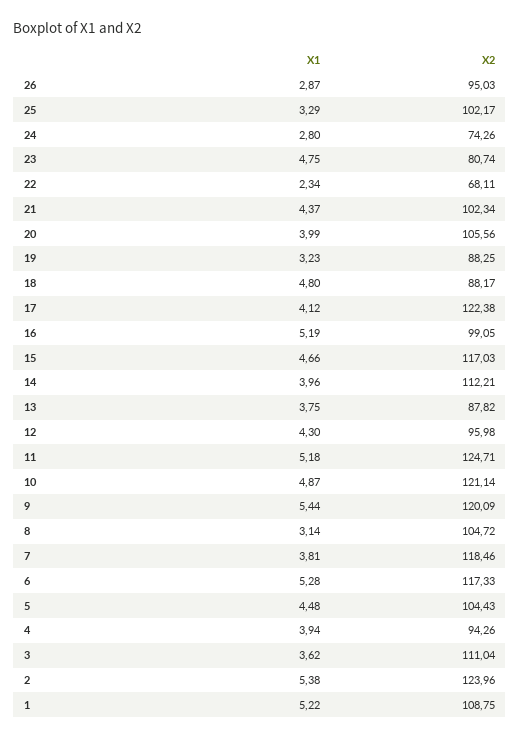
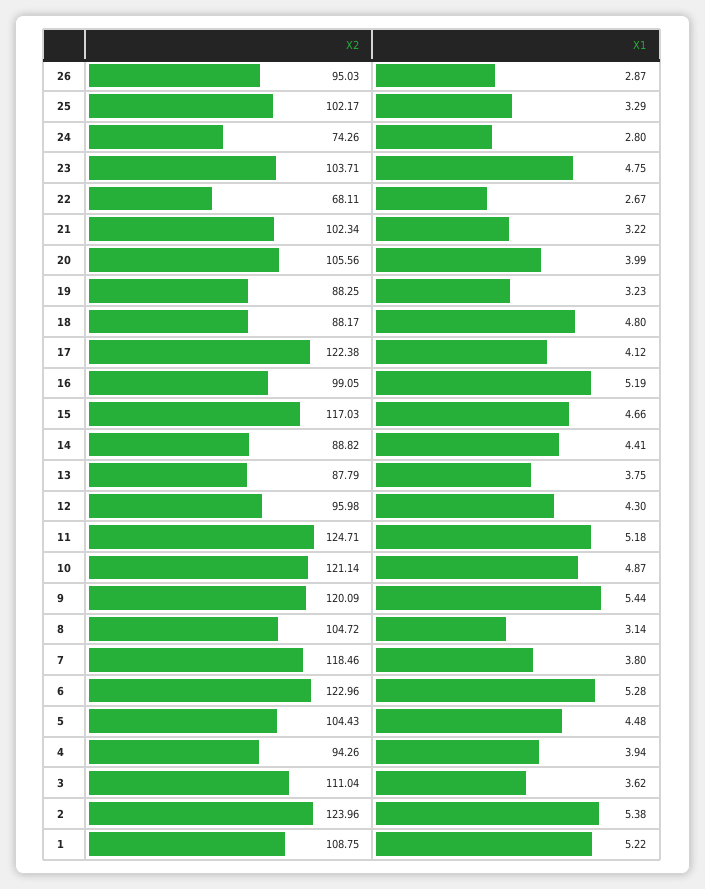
X2, 23: 80.74 -> 103.71
X1, 22: 2.34 -> 2.67
X1, 21: 4.37 -> 3.22
X1, 14: 3.96 -> 4.41
X2, 14: 112.21 -> 88.82
X2, 13: 87.82 -> 87.79
X1, 7: 3.81 -> 3.8
X2, 6: 117.33 -> 122.96

